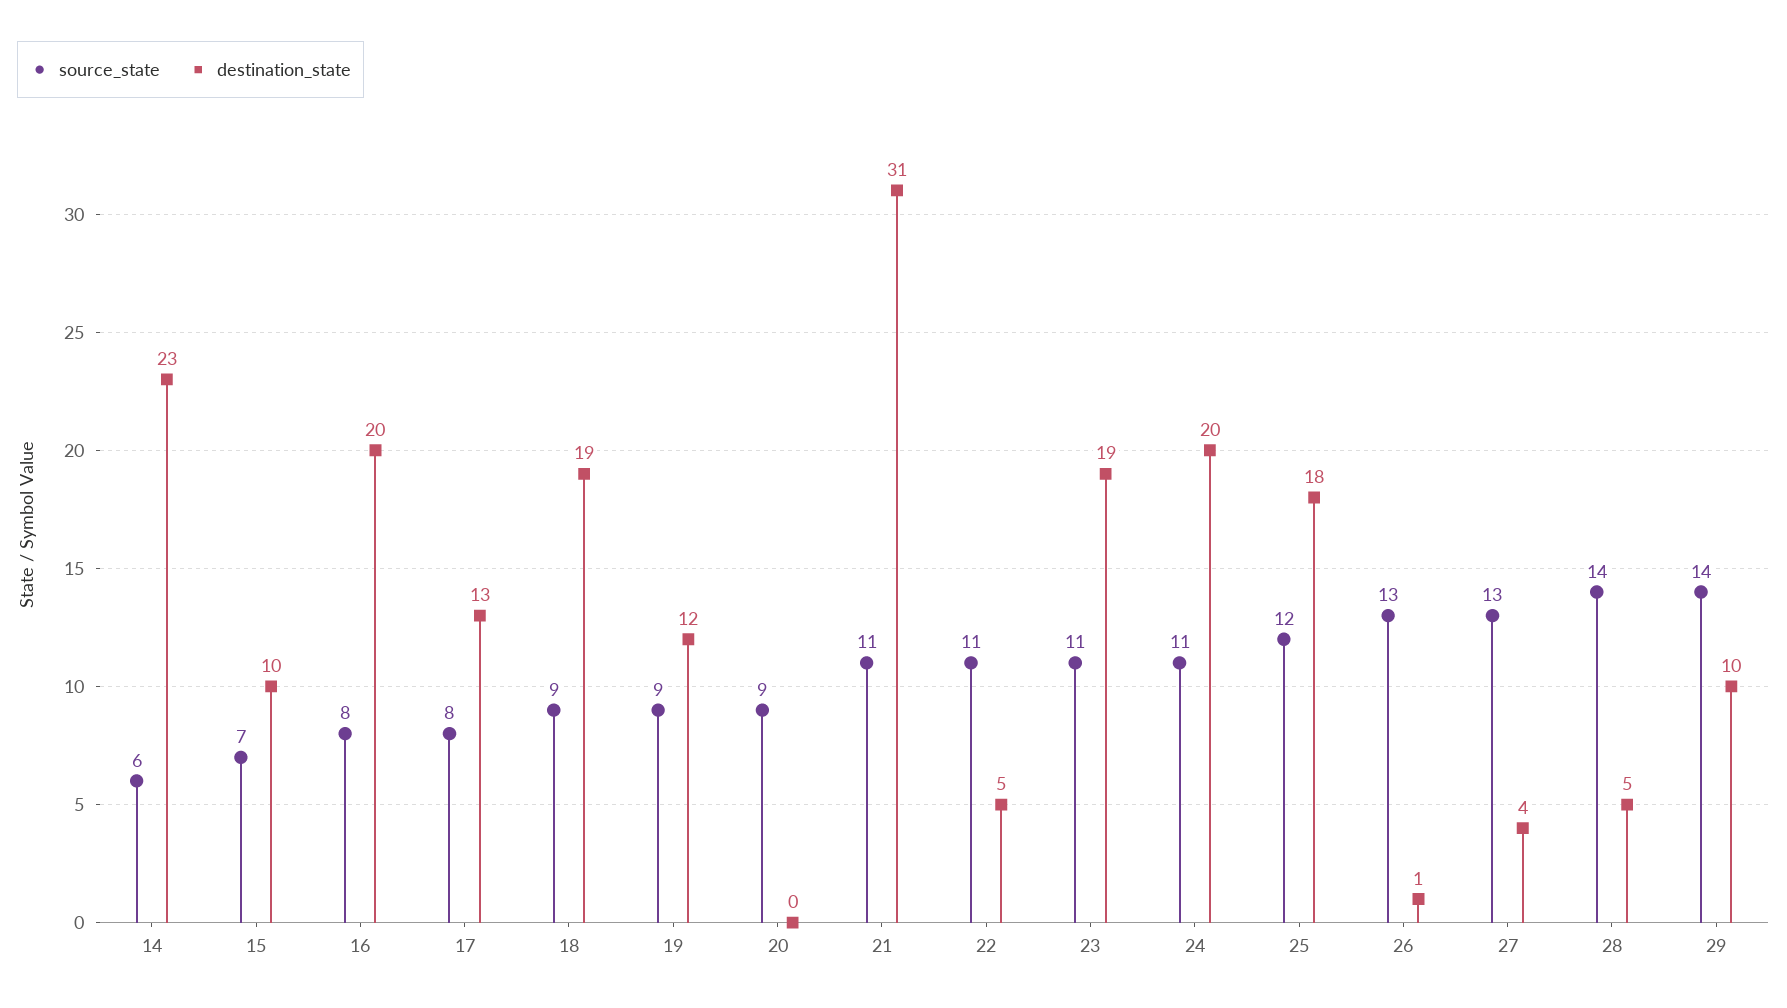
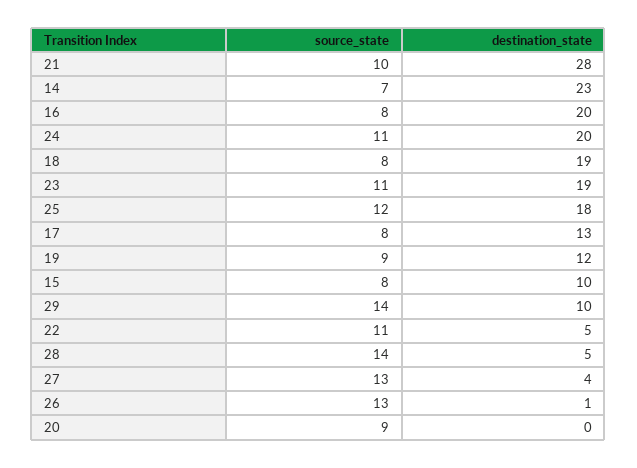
source_state, 14: 6 -> 7
source_state, 15: 7 -> 8
source_state, 18: 9 -> 8
source_state, 21: 11 -> 10
destination_state, 21: 31 -> 28

